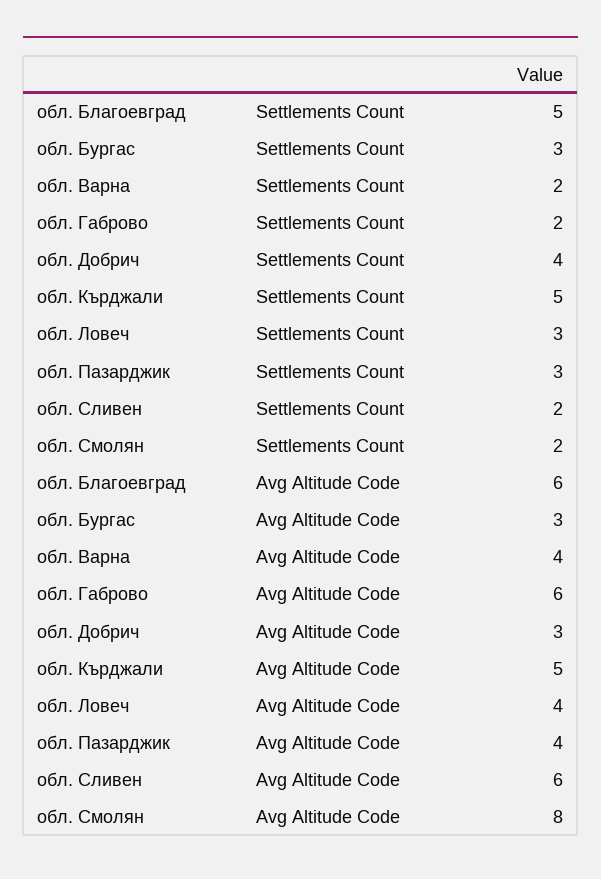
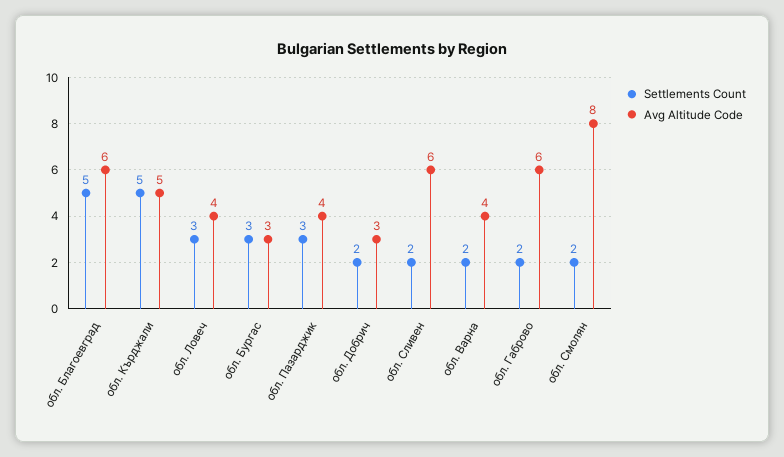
Settlements Count, обл. Добрич: 4 -> 2

